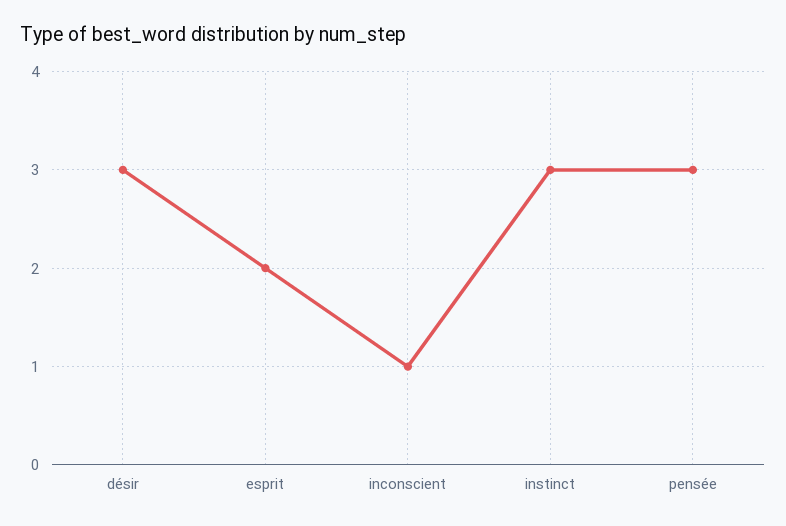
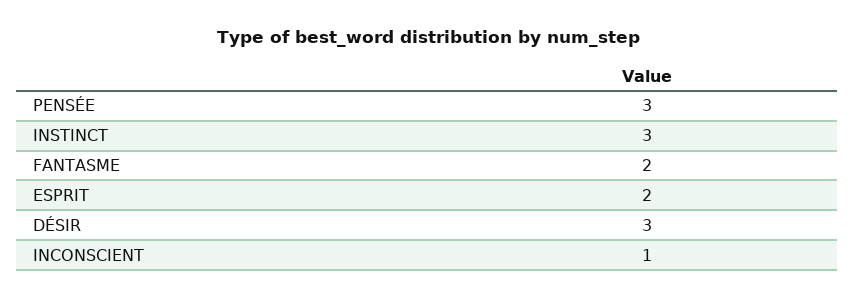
FANTASME: none -> 2

